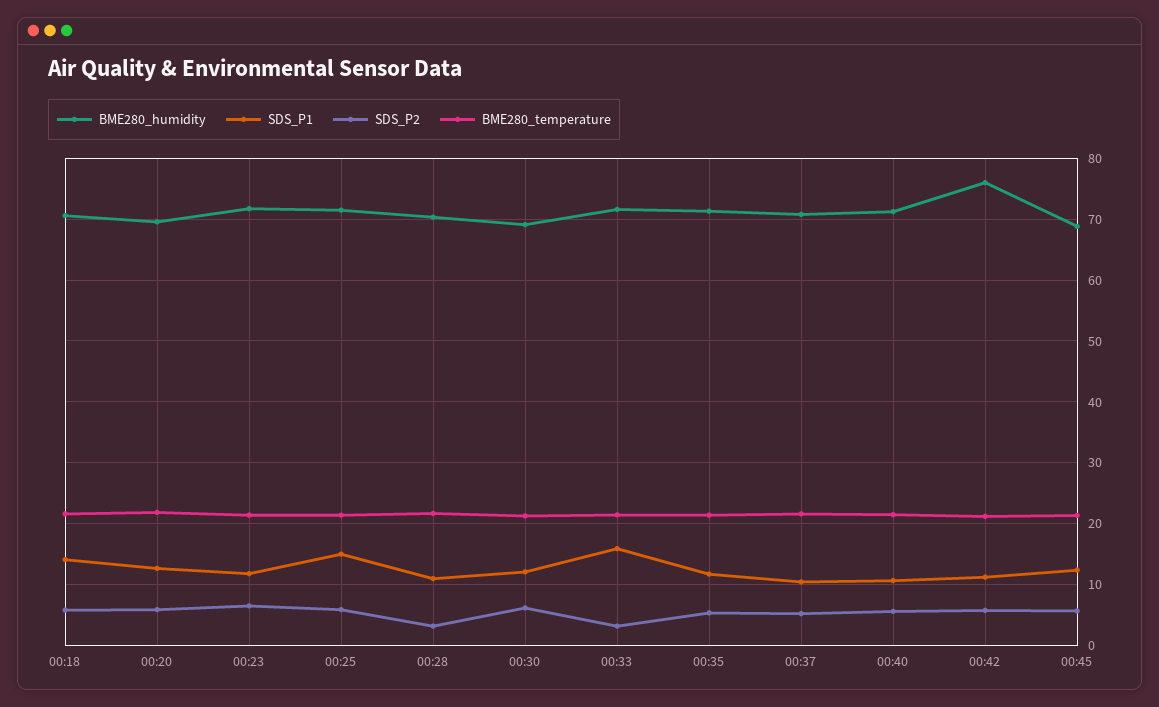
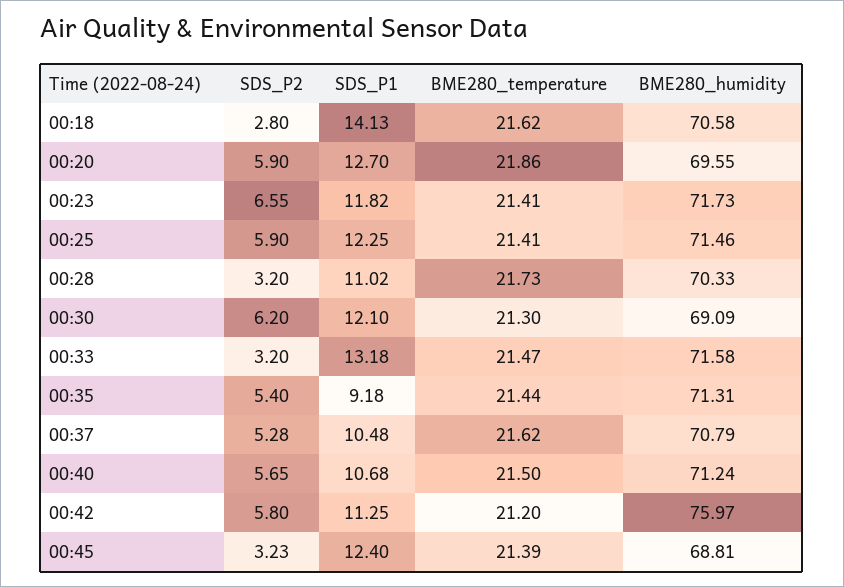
SDS_P2, 00:18: 6 -> 2.8
SDS_P1, 00:25: 15 -> 12.25
SDS_P1, 00:33: 16 -> 13.18
SDS_P1, 00:35: 12 -> 9.18
SDS_P2, 00:45: 6 -> 3.23

